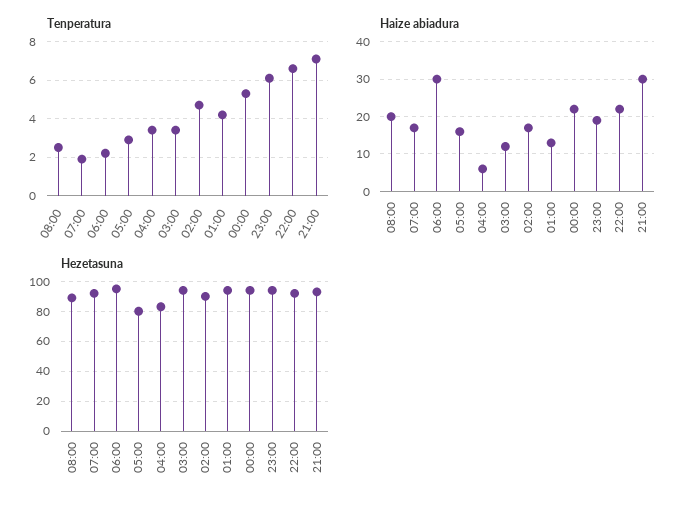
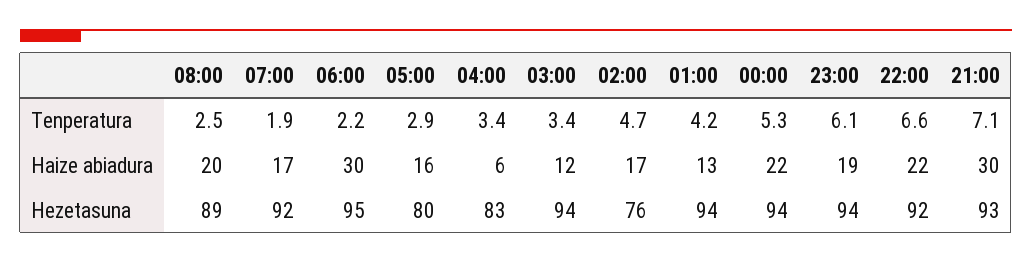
Hezetasuna, 02:00: 90 -> 76

